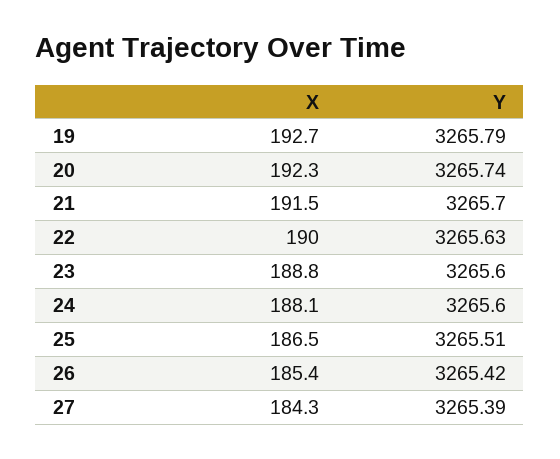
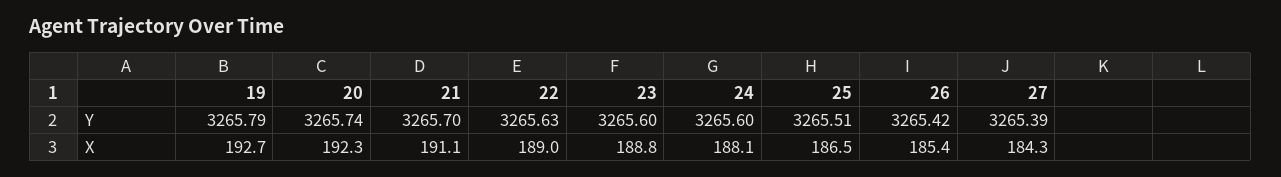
X, 21: 191.5 -> 191.1
X, 22: 190 -> 189

